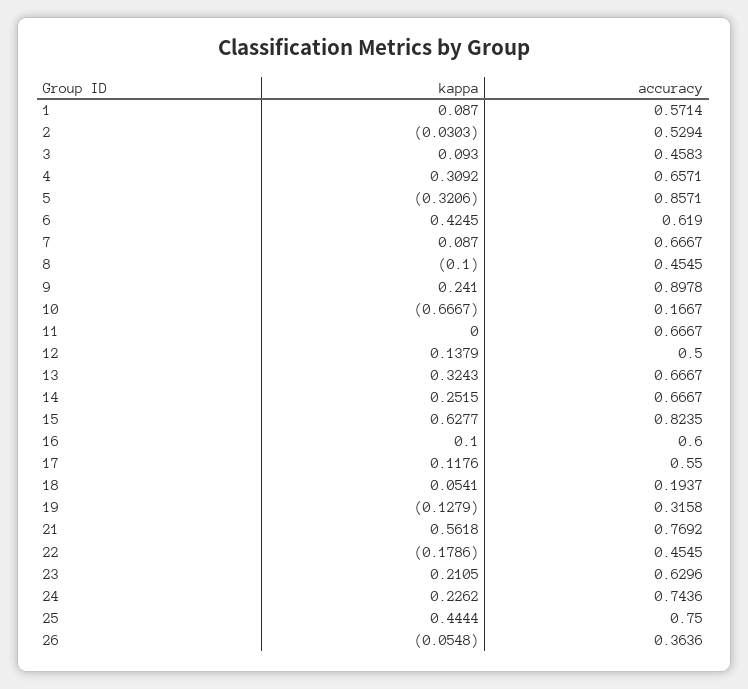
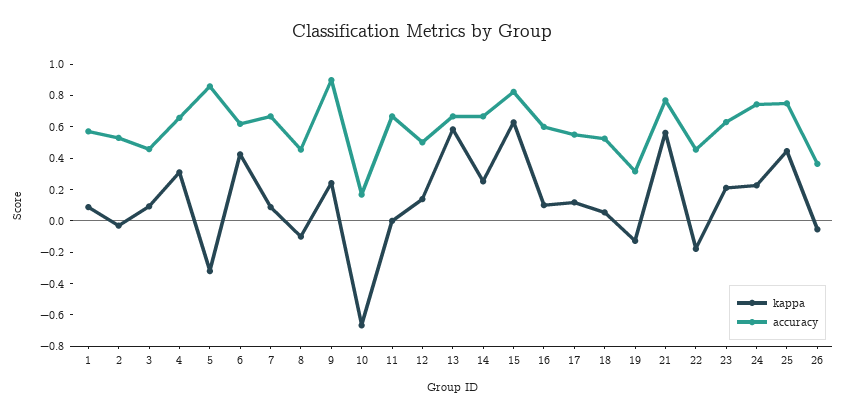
kappa, 13: 0.3243 -> 0.6
accuracy, 18: 0.1937 -> 0.5

